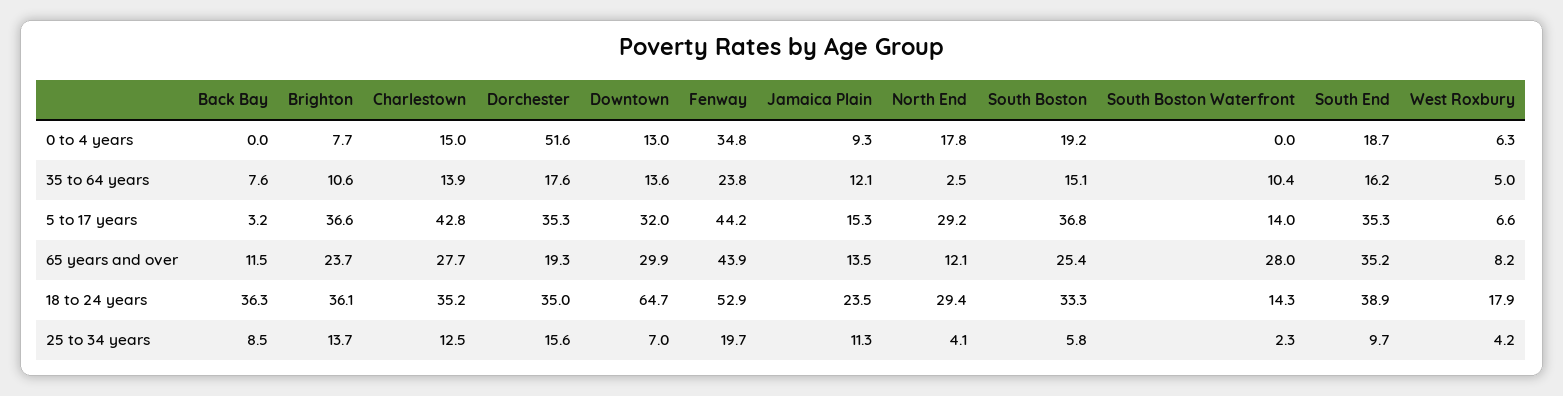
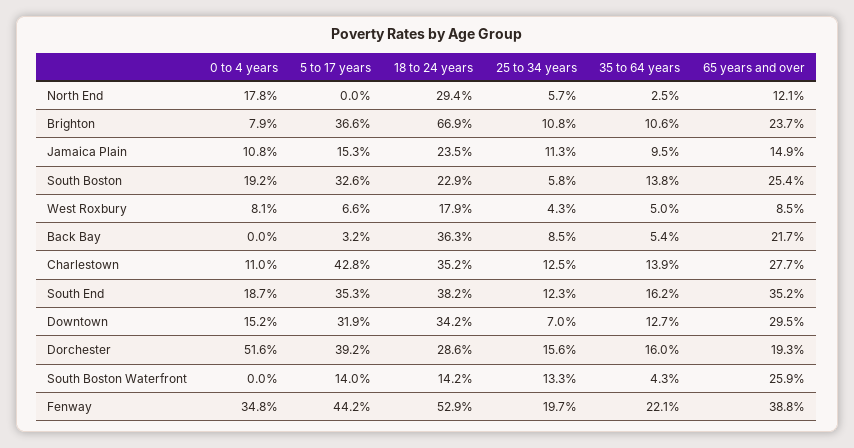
Brighton, 0 to 4 years: 7.7 -> 7.9
Charlestown, 0 to 4 years: 15 -> 11
Downtown, 0 to 4 years: 13 -> 15.2
Jamaica Plain, 0 to 4 years: 9.3 -> 10.8
West Roxbury, 0 to 4 years: 6.3 -> 8.1
Back Bay, 35 to 64 years: 7.6 -> 5.4
Dorchester, 35 to 64 years: 17.6 -> 16
Downtown, 35 to 64 years: 13.6 -> 12.7
Fenway, 35 to 64 years: 23.8 -> 22.1
Jamaica Plain, 35 to 64 years: 12.1 -> 9.5
South Boston, 35 to 64 years: 15.1 -> 13.8
South Boston Waterfront, 35 to 64 years: 10.4 -> 4.3
Dorchester, 5 to 17 years: 35.3 -> 39.2
Downtown, 5 to 17 years: 32 -> 31.9
North End, 5 to 17 years: 29.2 -> 0
South Boston, 5 to 17 years: 36.8 -> 32.6
Back Bay, 65 years and over: 11.5 -> 21.7
Downtown, 65 years and over: 29.9 -> 29.5
Fenway, 65 years and over: 43.9 -> 38.8
Jamaica Plain, 65 years and over: 13.5 -> 14.9
South Boston Waterfront, 65 years and over: 28 -> 25.9
West Roxbury, 65 years and over: 8.2 -> 8.5
Brighton, 18 to 24 years: 36.1 -> 66.9
Dorchester, 18 to 24 years: 35 -> 28.6
Downtown, 18 to 24 years: 64.7 -> 34.2
South Boston, 18 to 24 years: 33.3 -> 22.9
South Boston Waterfront, 18 to 24 years: 14.3 -> 14.2
South End, 18 to 24 years: 38.9 -> 38.2
Brighton, 25 to 34 years: 13.7 -> 10.8
North End, 25 to 34 years: 4.1 -> 5.7
South Boston Waterfront, 25 to 34 years: 2.3 -> 13.3
South End, 25 to 34 years: 9.7 -> 12.3
West Roxbury, 25 to 34 years: 4.2 -> 4.3

